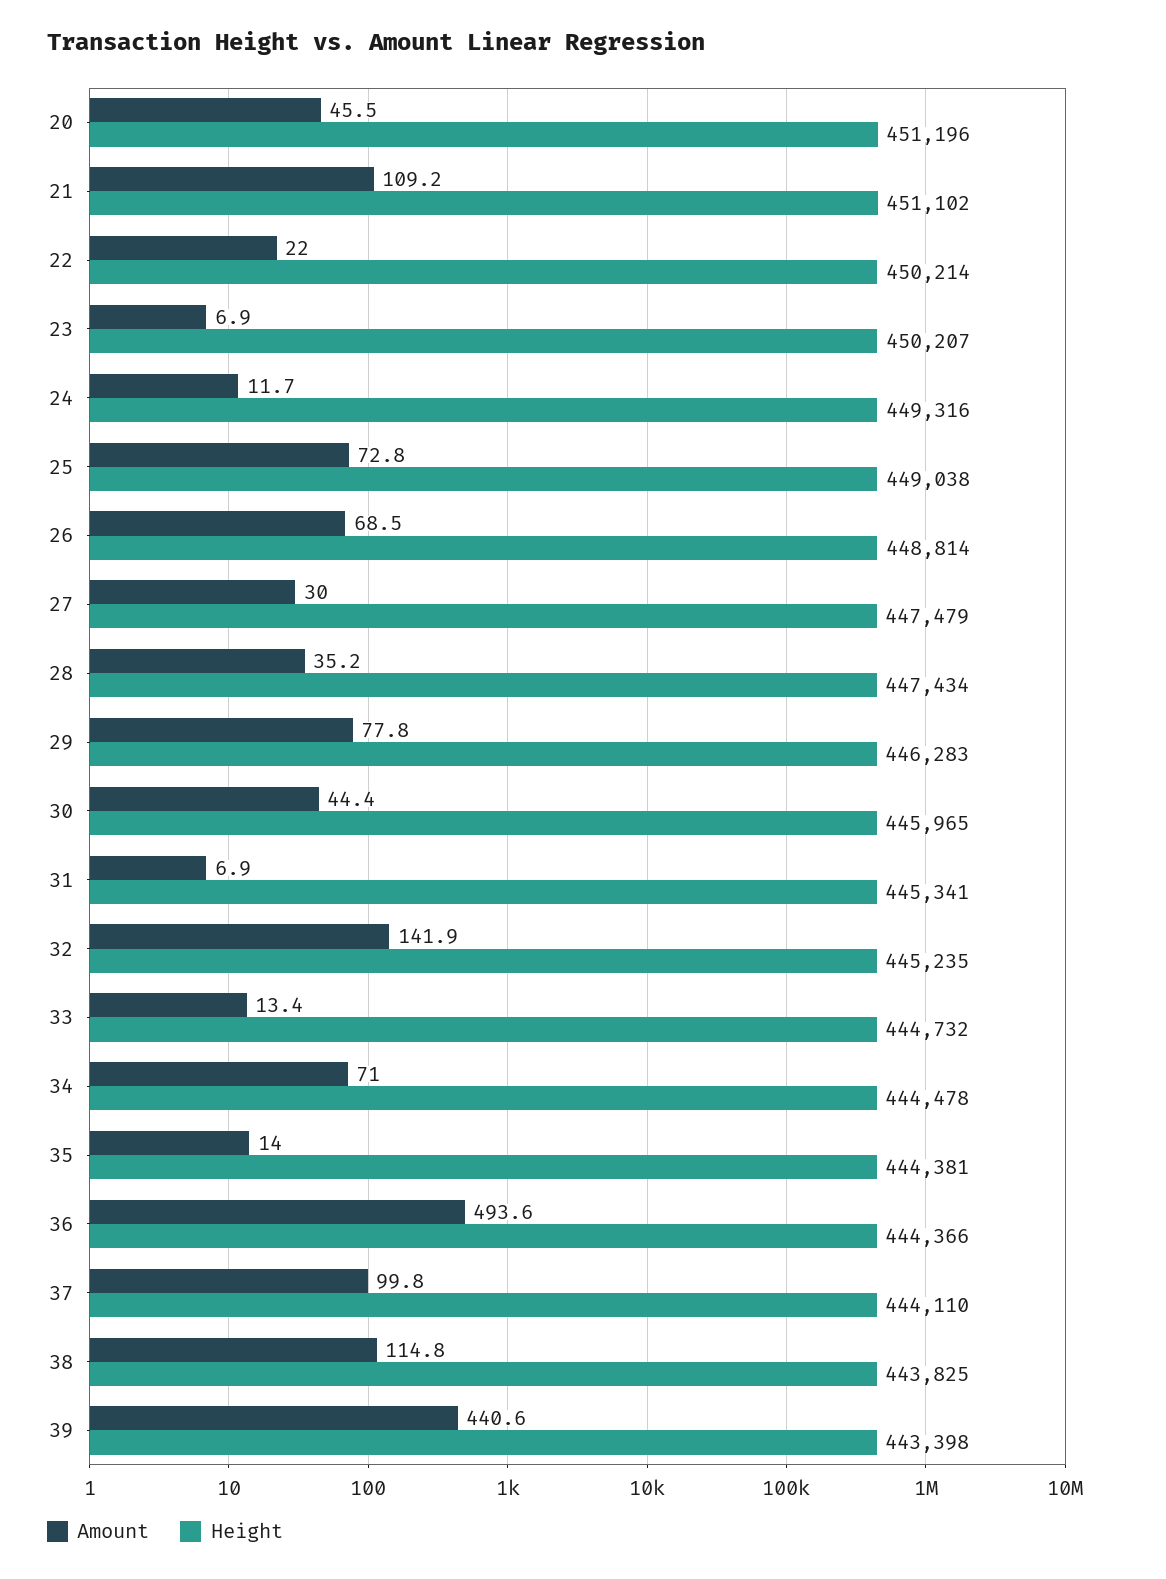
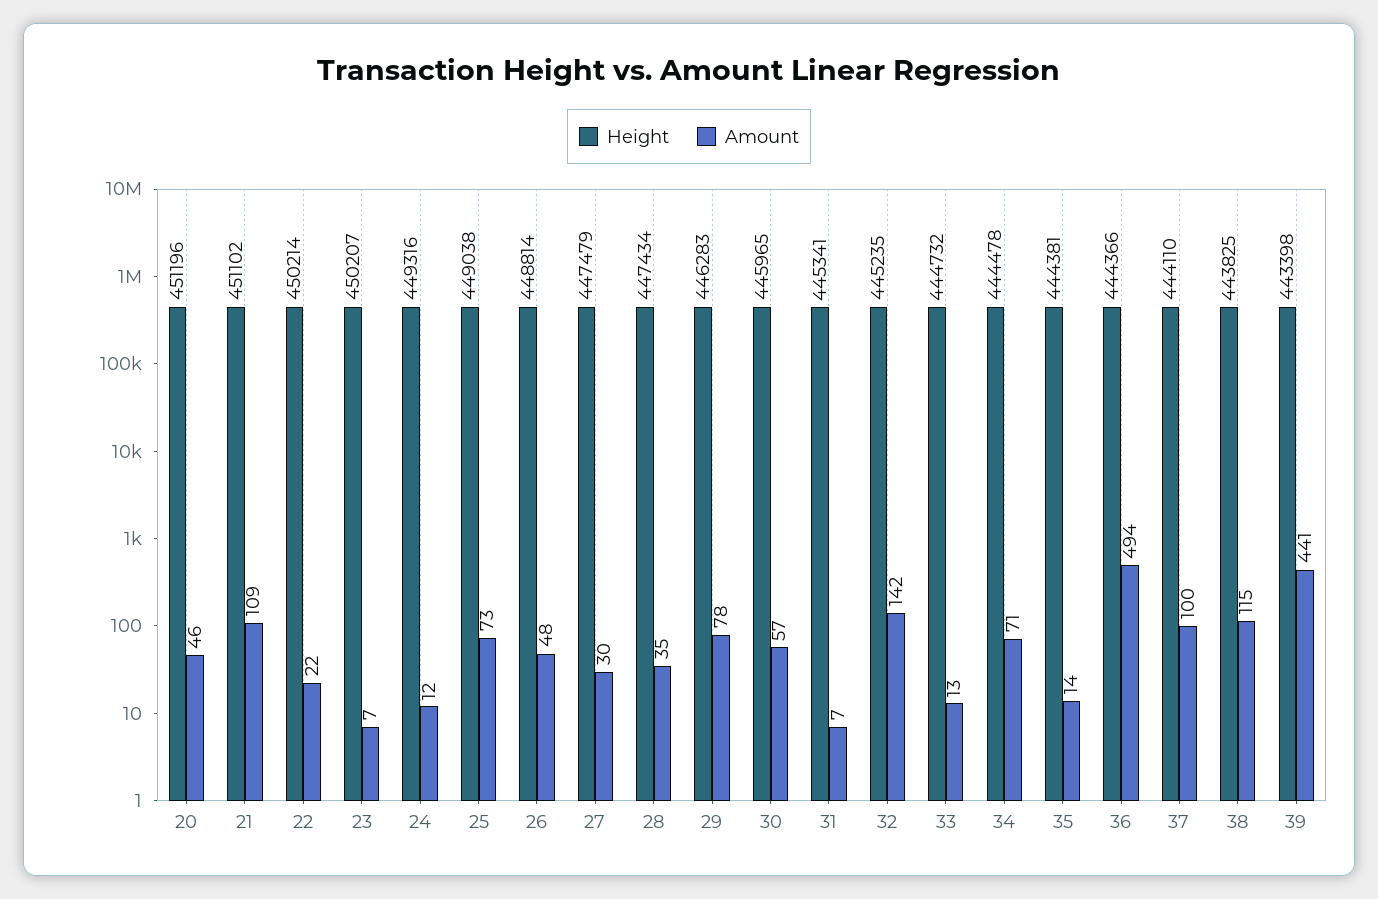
Amount, 26: 68.5 -> 48
Amount, 30: 44.4 -> 57

